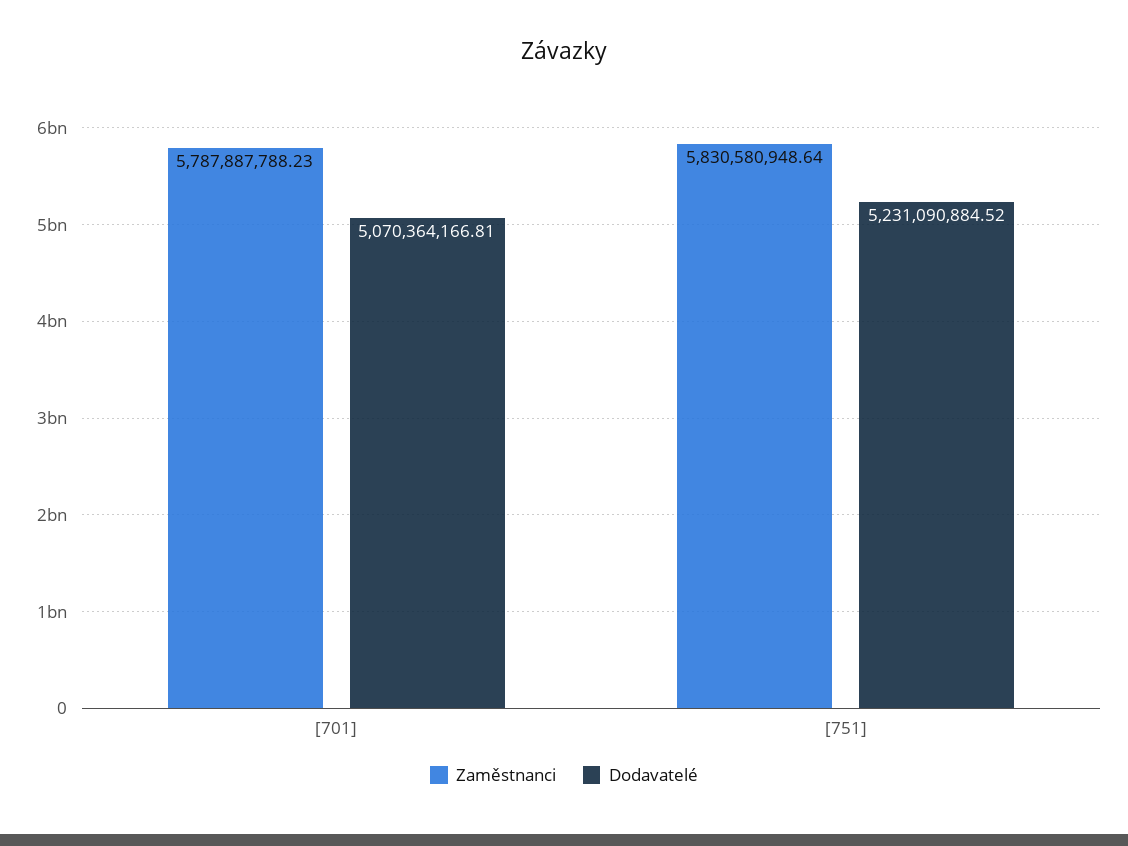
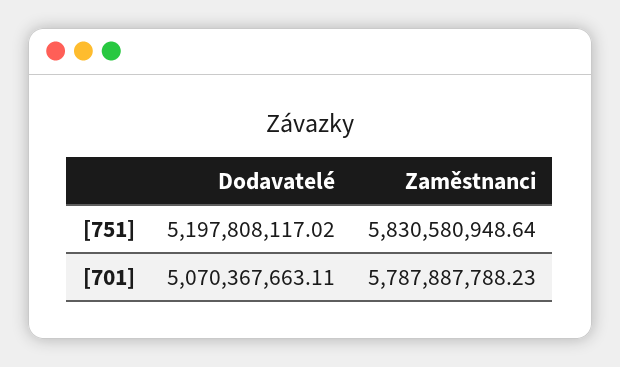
Dodavatelé, [701]: 5070364166.81 -> 5070367663.11
Dodavatelé, [751]: 5231090884.52 -> 5197808117.02

